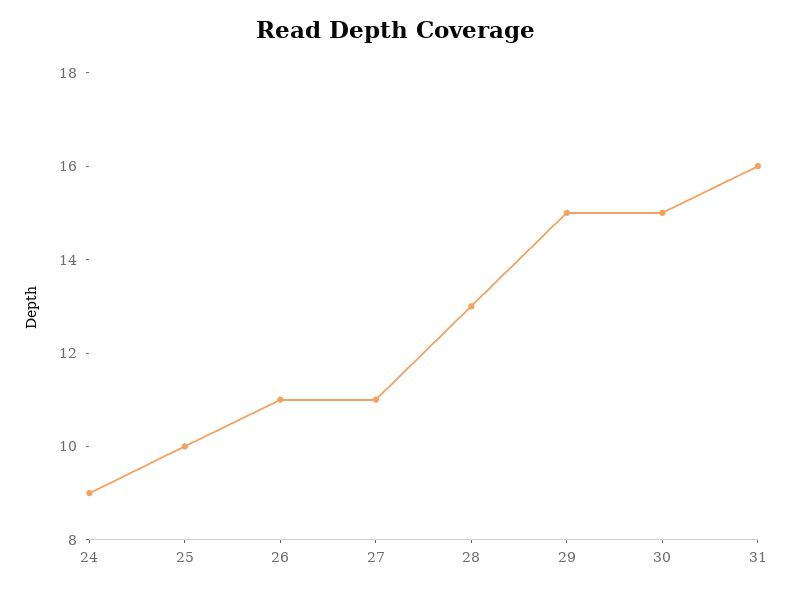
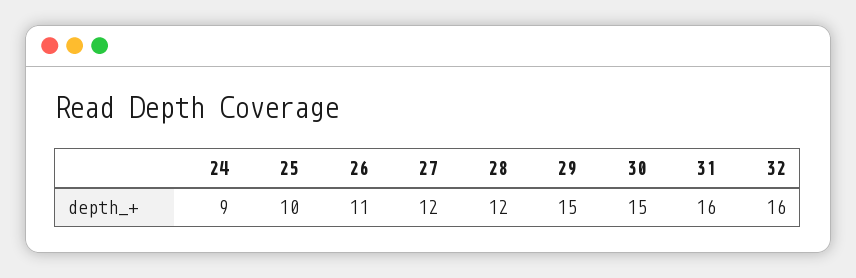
27: 11 -> 12
28: 13 -> 12
32: none -> 16

